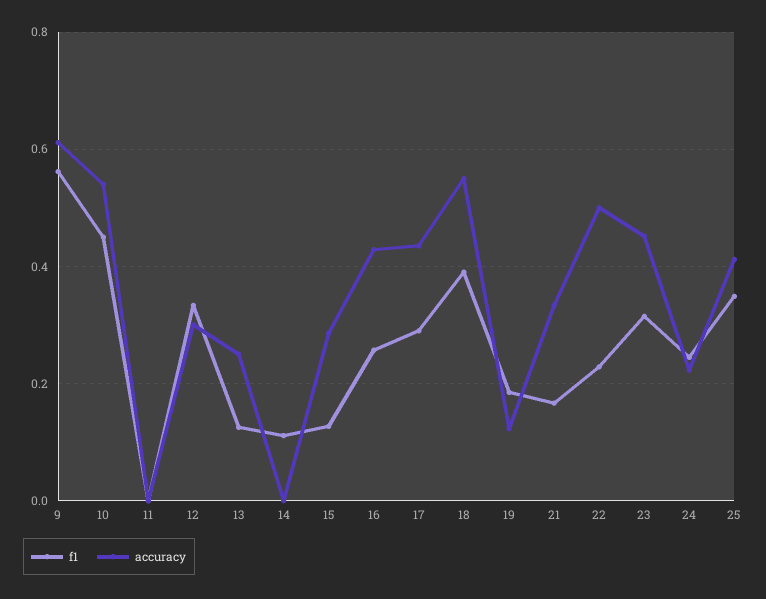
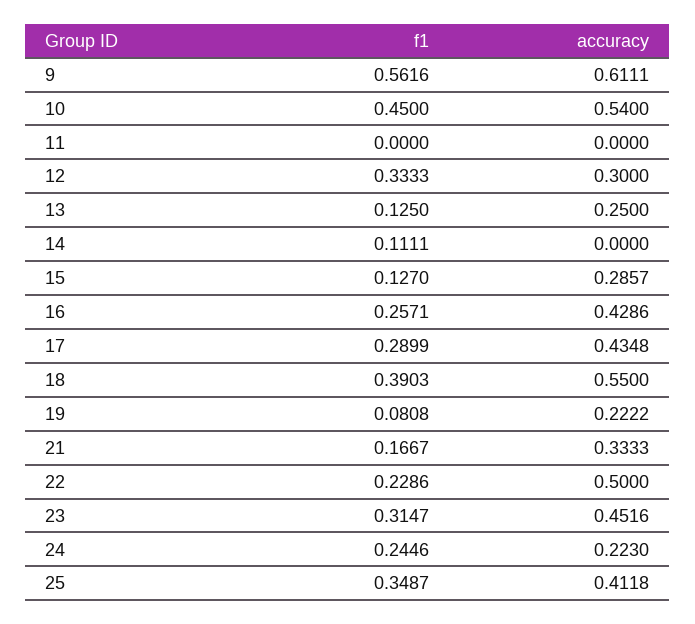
f1, 19: 0.18 -> 0.0808
accuracy, 19: 0.12 -> 0.2222

